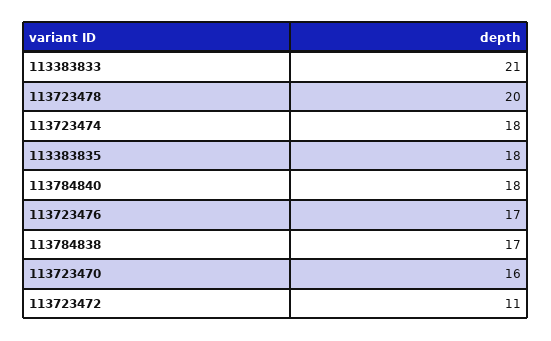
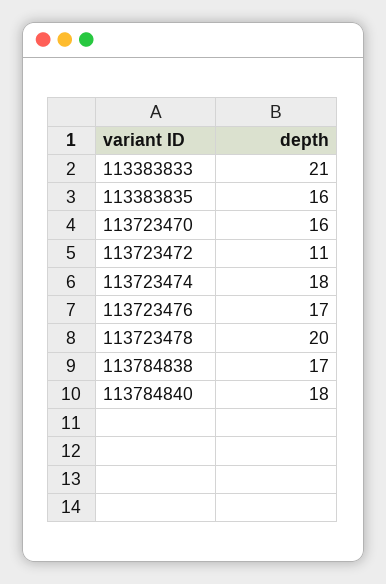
113383835: 18 -> 16

